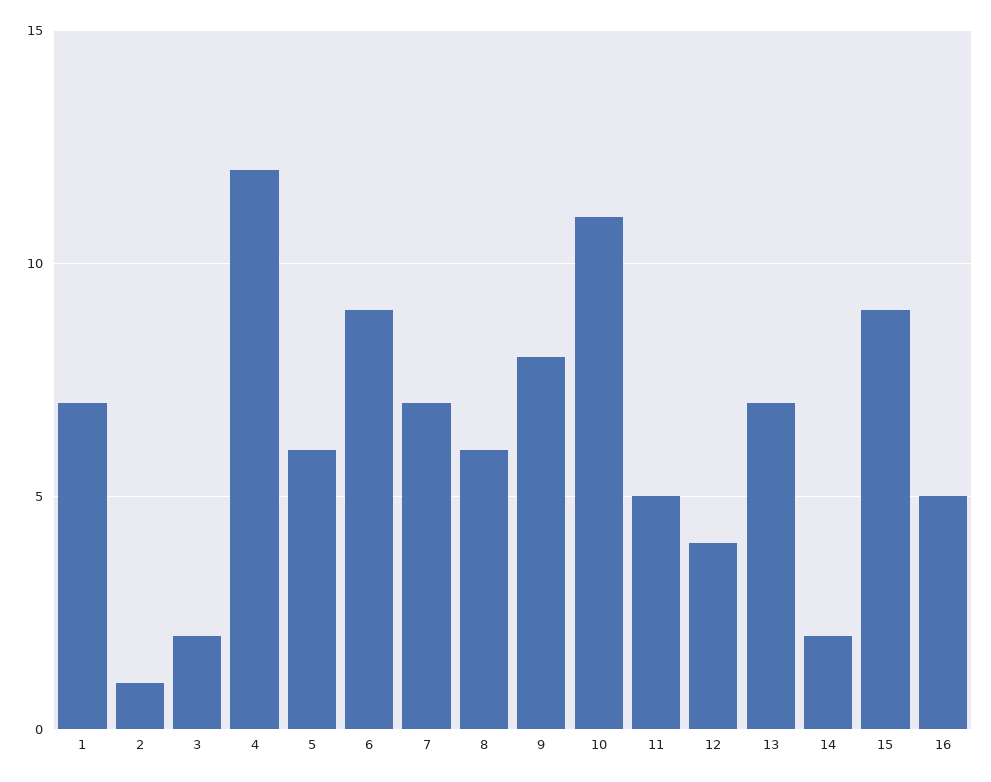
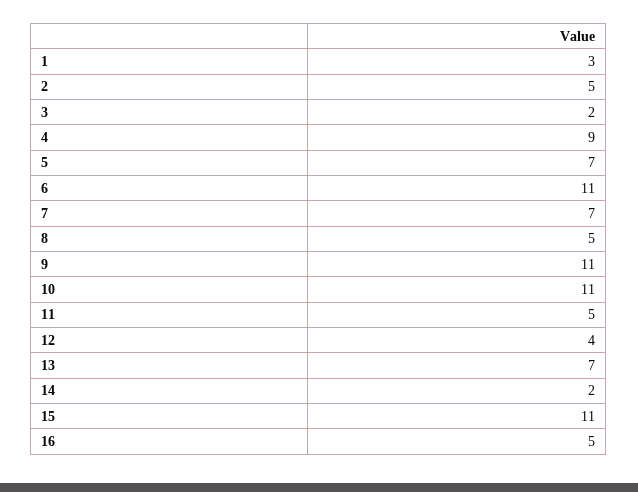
1: 7 -> 3
2: 1 -> 5
4: 12 -> 9
5: 6 -> 7
6: 9 -> 11
8: 6 -> 5
9: 8 -> 11
15: 9 -> 11

